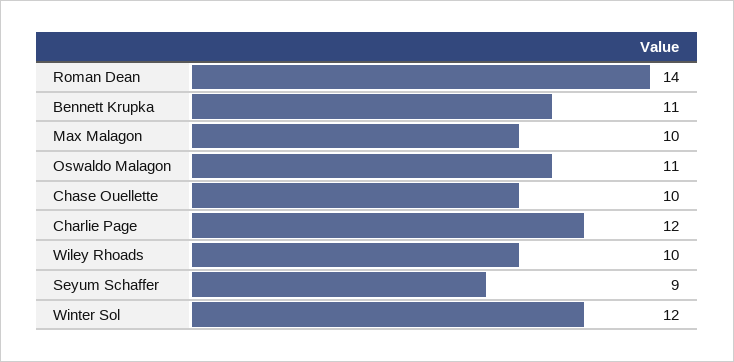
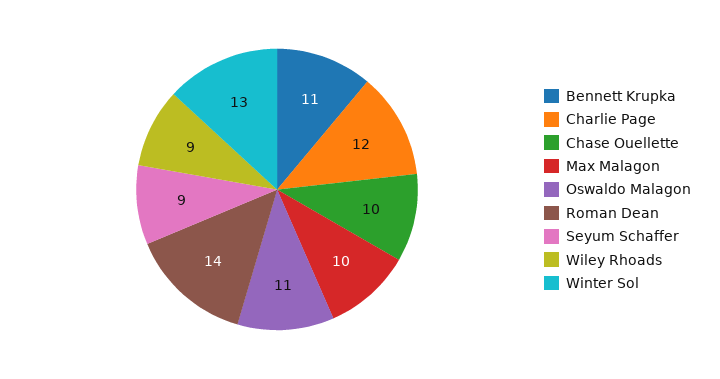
Wiley Rhoads: 10 -> 9
Winter Sol: 12 -> 13

